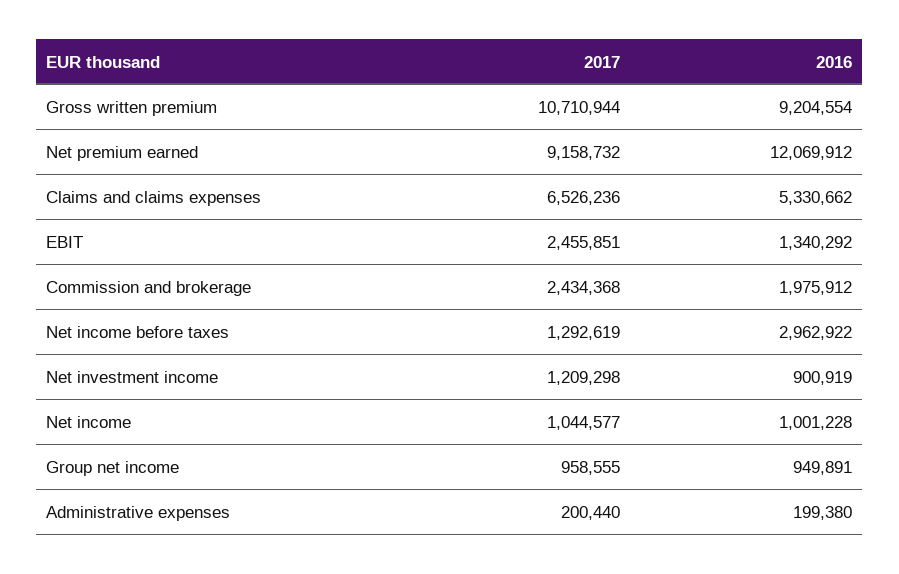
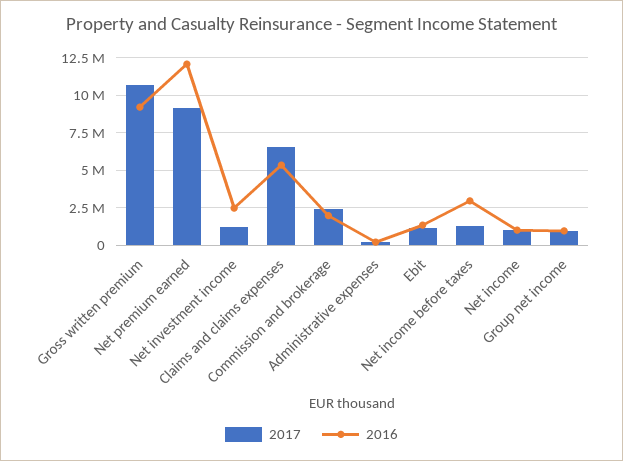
2017, EBIT: 2455851 -> 1000000
2016, Net investment income: 900919 -> 2500000

